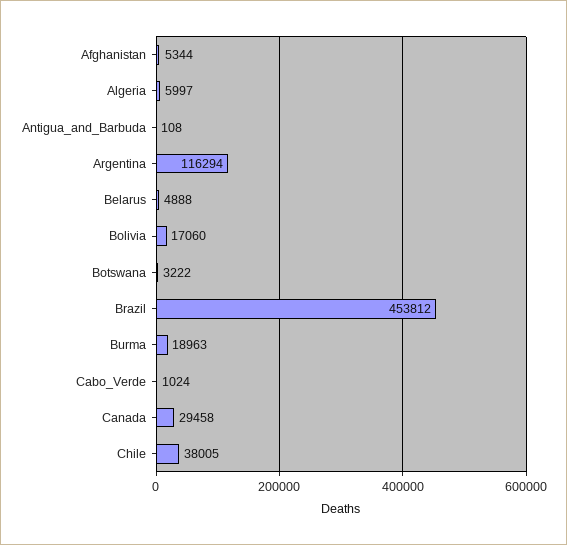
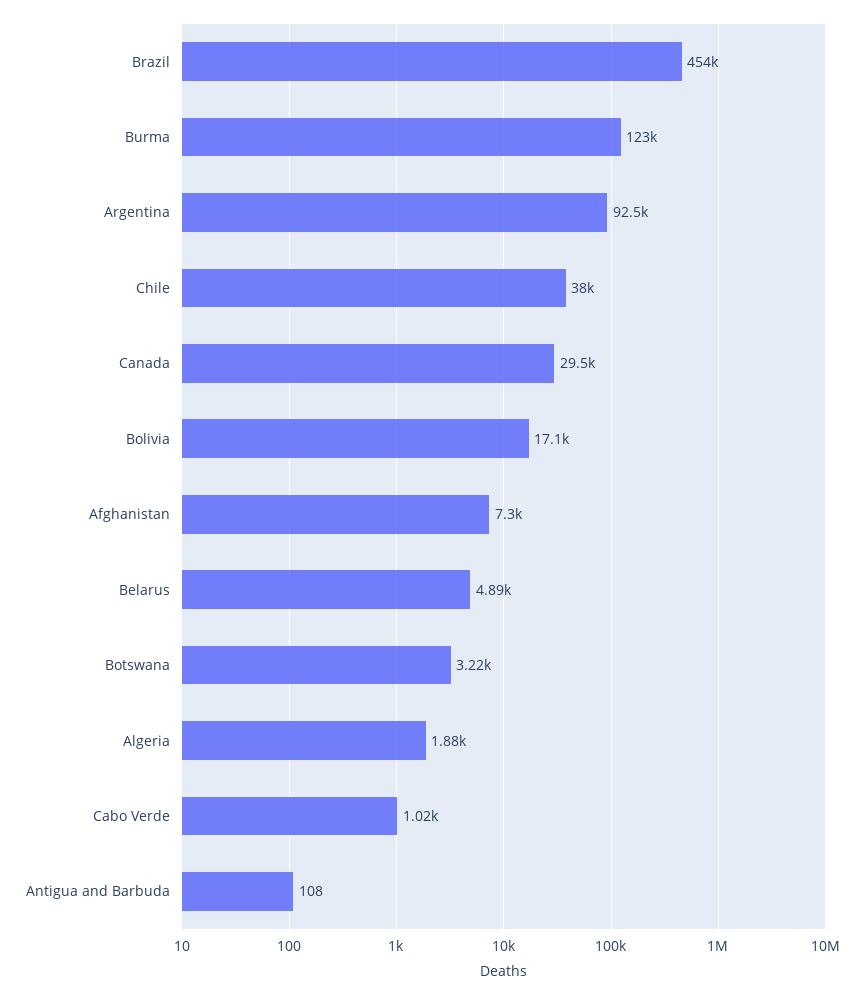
Afghanistan: 5344 -> 7300
Algeria: 5997 -> 1880
Argentina: 116294 -> 92500
Burma: 18963 -> 123000

